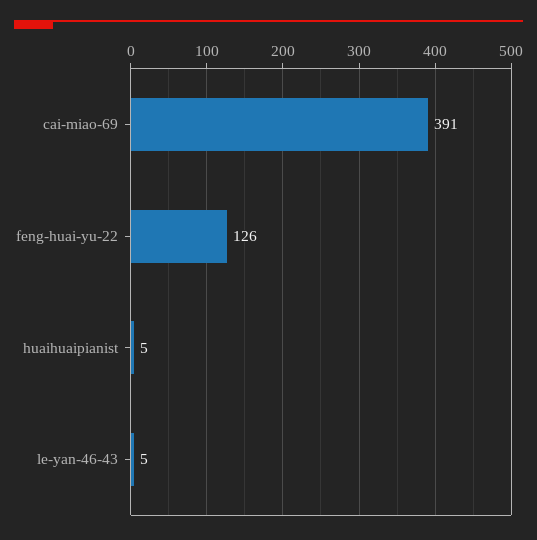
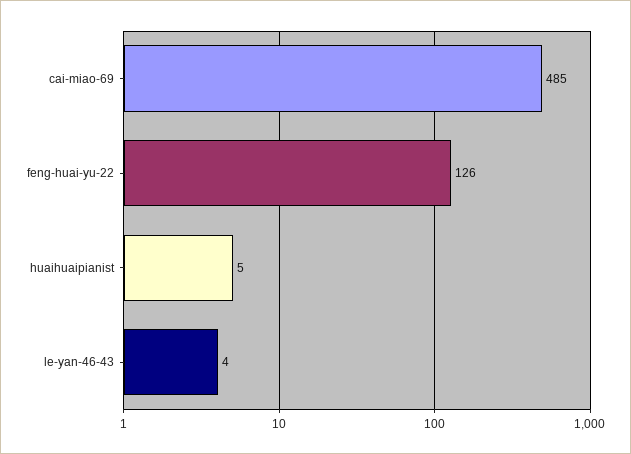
cai-miao-69: 391 -> 485
le-yan-46-43: 5 -> 4

